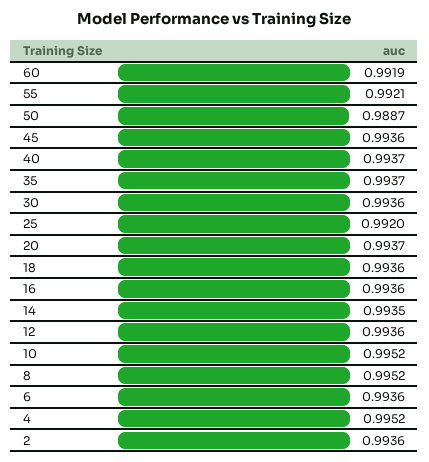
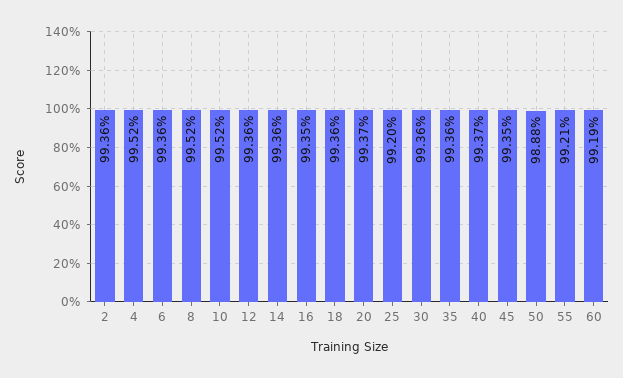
50: 0.9887 -> 0.9888
45: 0.9936 -> 0.9935
35: 0.9937 -> 0.9936
16: 0.9936 -> 0.9935
14: 0.9935 -> 0.9936

